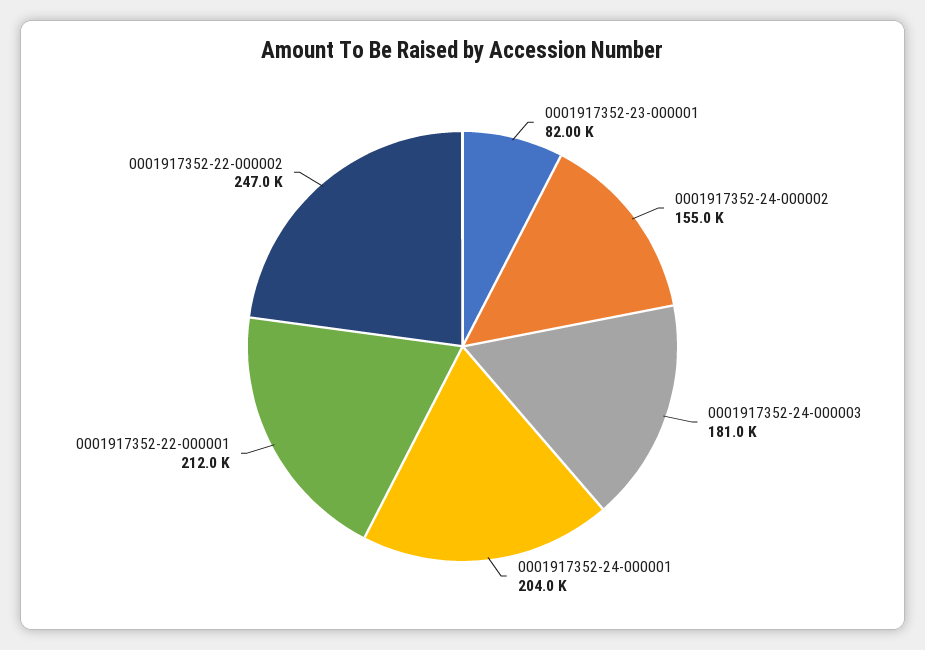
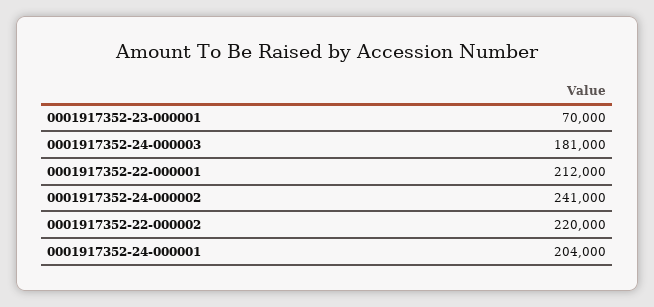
0001917352-23-000001: 82000 -> 70000
0001917352-24-000002: 155000 -> 241000
0001917352-22-000002: 247000 -> 220000

